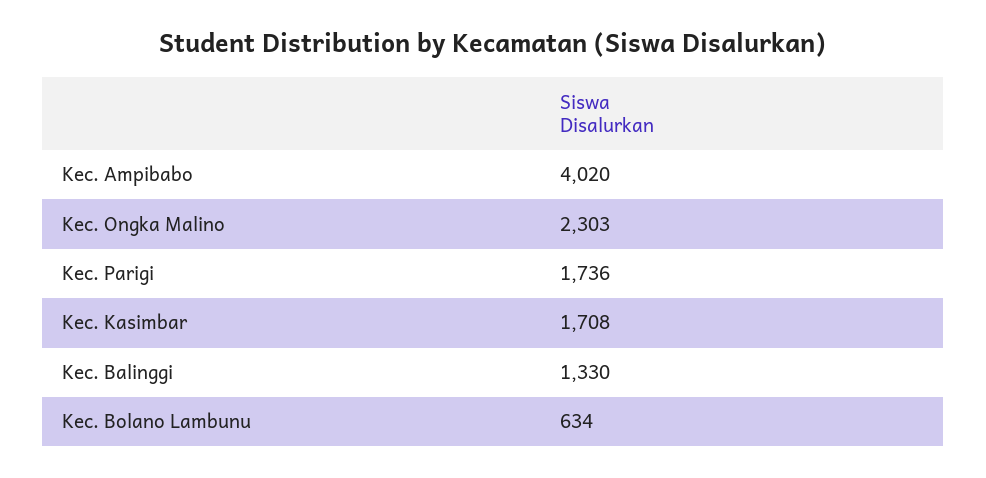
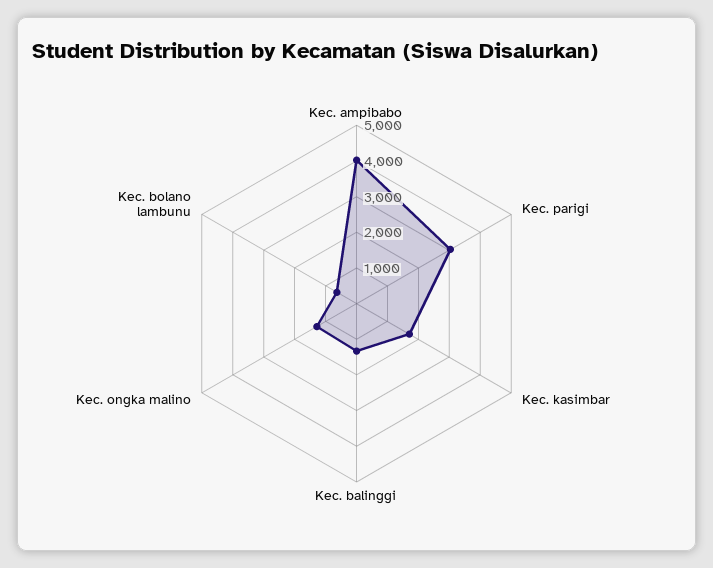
Kec. Ongka Malino: 2303 -> 1250
Kec. Parigi: 1736 -> 3000

